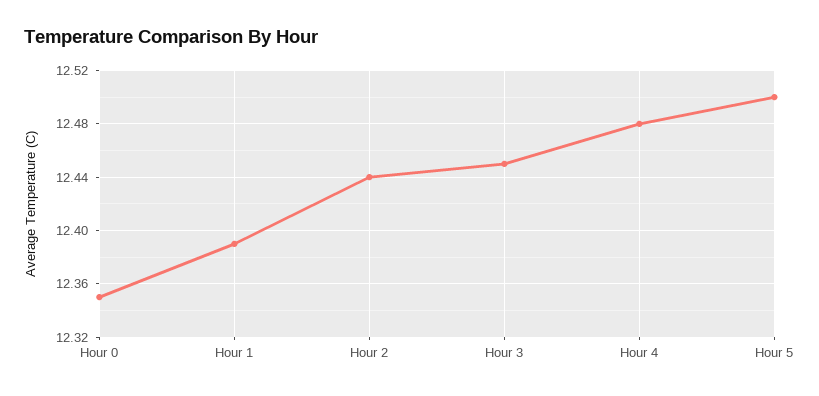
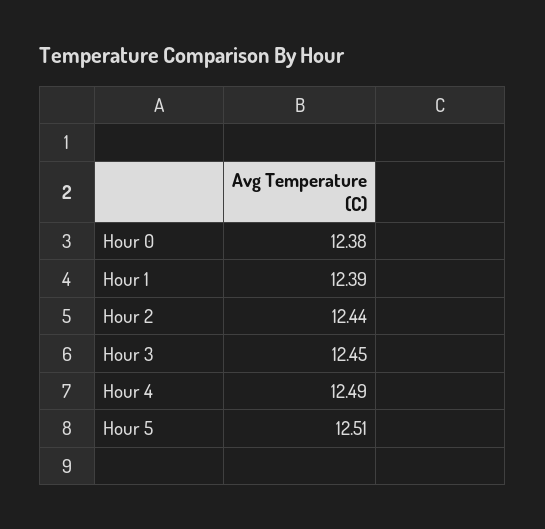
Hour 0: 12.35 -> 12.38
Hour 4: 12.48 -> 12.49
Hour 5: 12.5 -> 12.51

